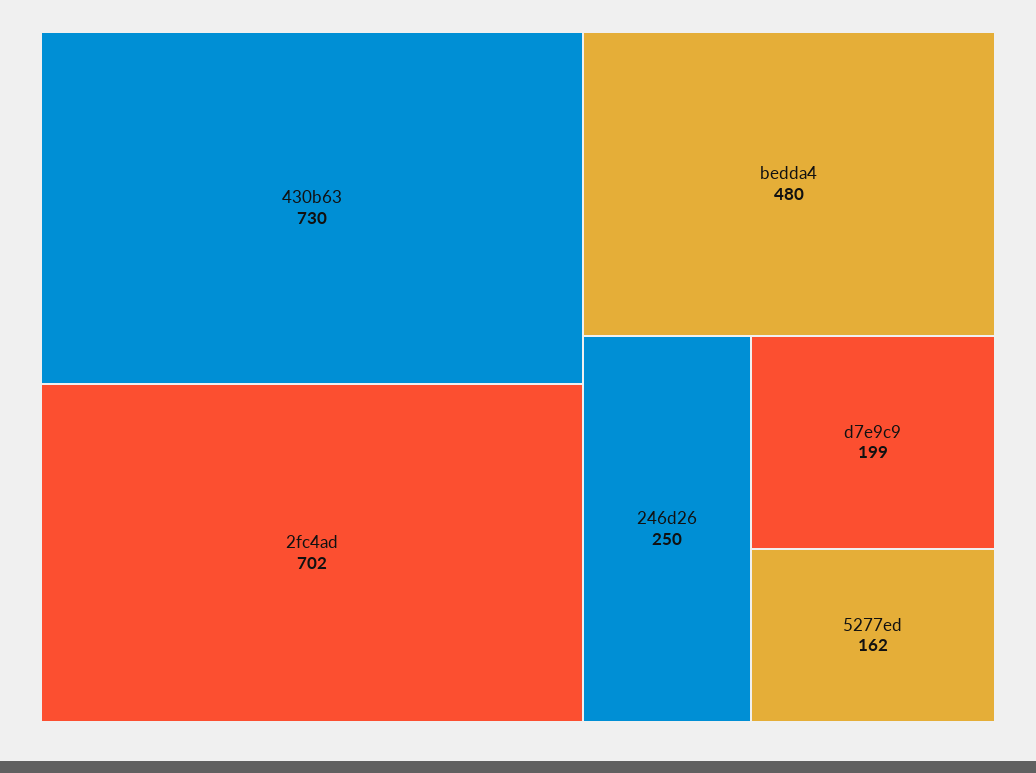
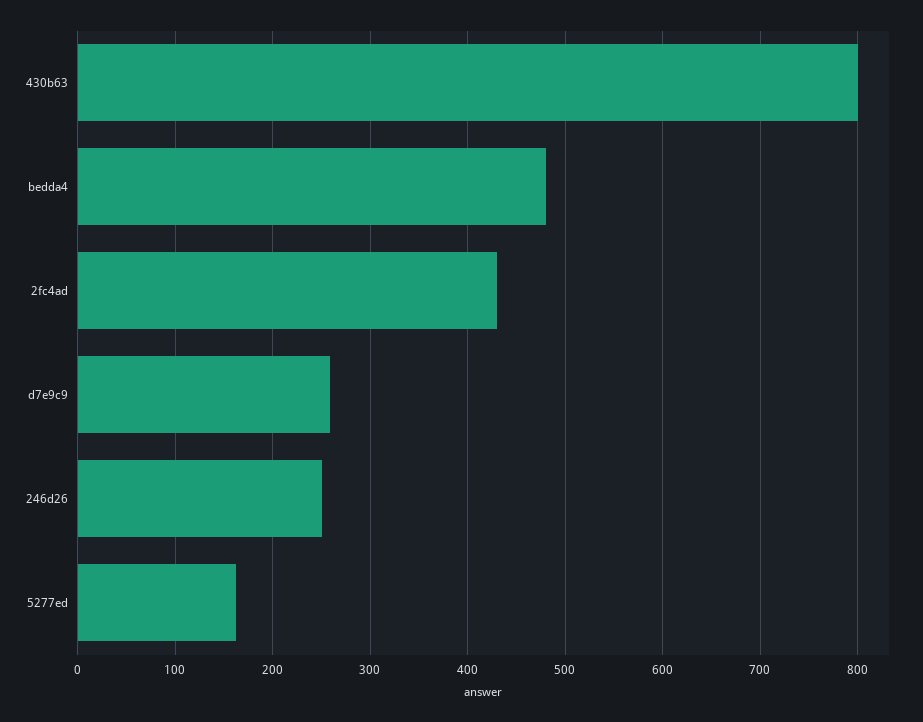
430b63: 730 -> 800
2fc4ad: 702 -> 430
d7e9c9: 199 -> 260

